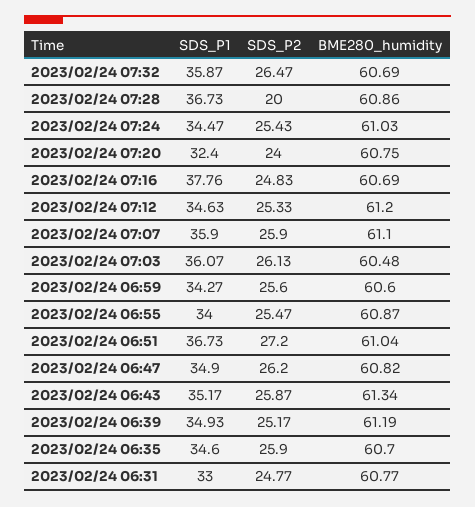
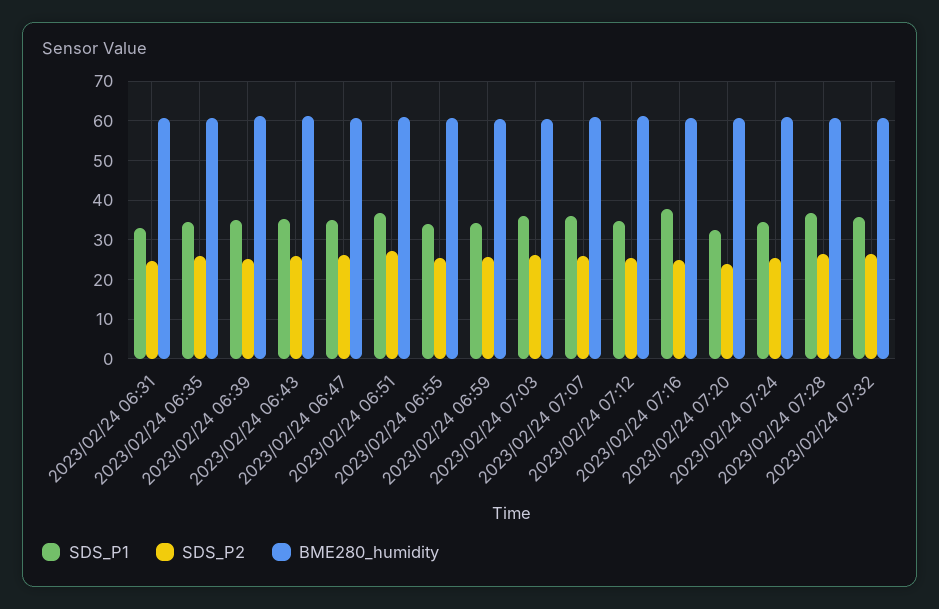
SDS_P2, 2023/02/24 07:28: 20 -> 26

